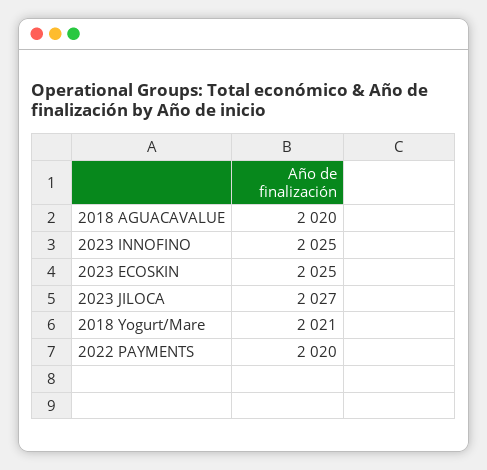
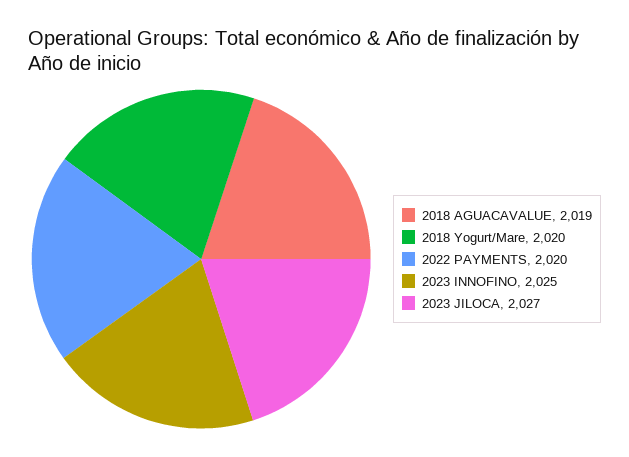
2018 AGUACAVALUE: 2020 -> 2019
2023 ECOSKIN: 2025 -> none
2018 Yogurt/Mare: 2021 -> 2020

